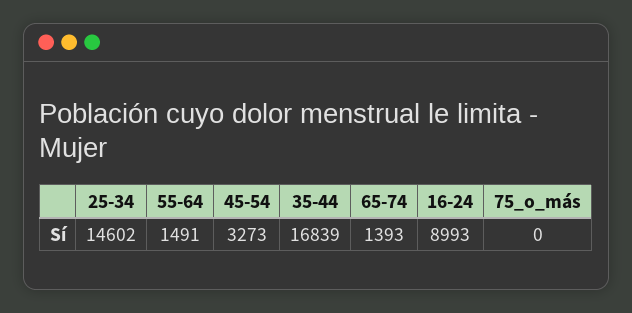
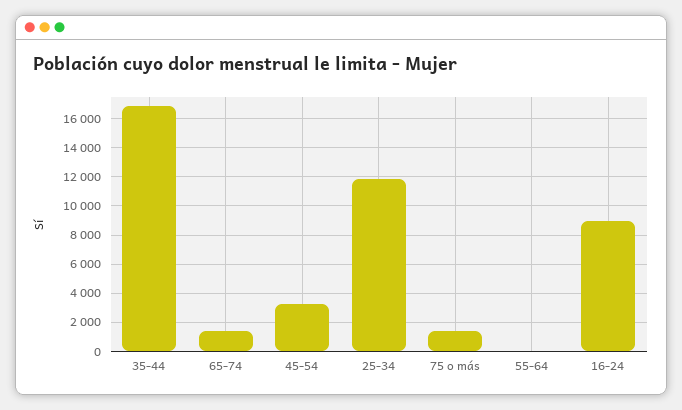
25-34: 14602 -> 12000
55-64: 1491 -> 0
75_o_más: 0 -> 1500

